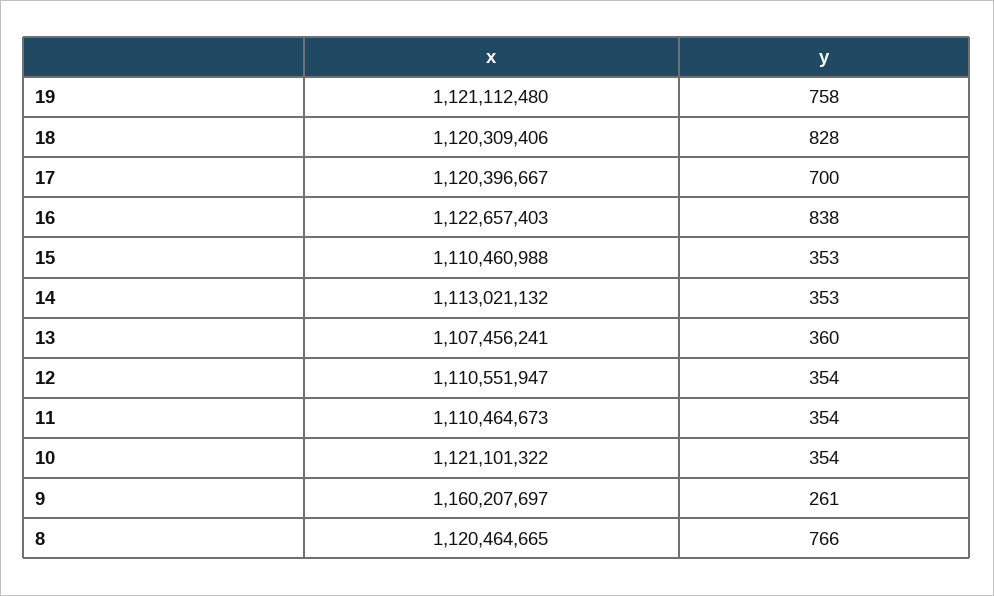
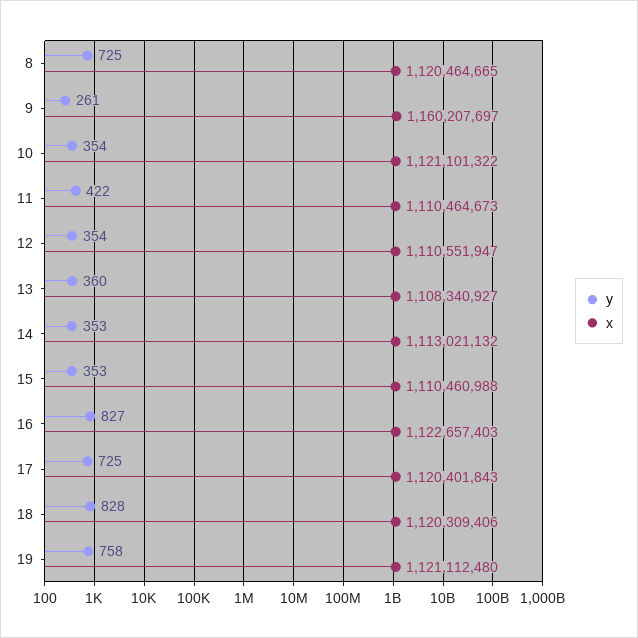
x, 17: 1120396667 -> 1120401843
y, 17: 700 -> 725
y, 16: 838 -> 827
x, 13: 1107456241 -> 1108340927
y, 11: 354 -> 422
y, 8: 766 -> 725

